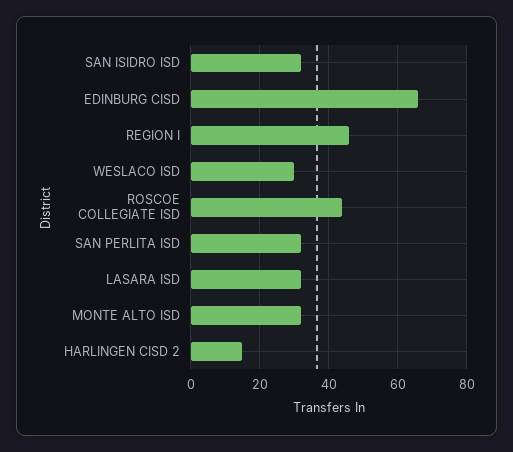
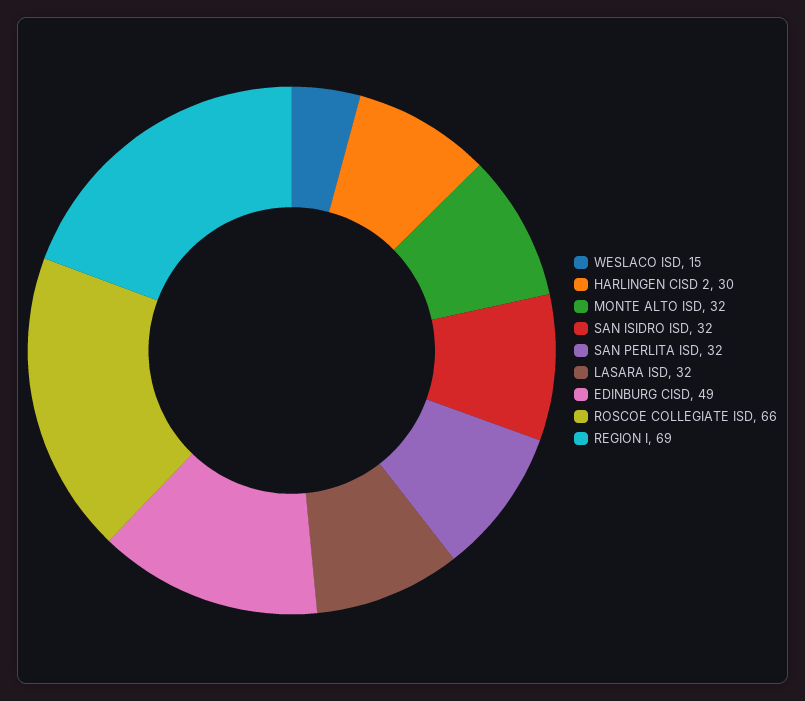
EDINBURG CISD: 65 -> 49
REGION I: 45 -> 69
WESLACO ISD: 30 -> 15
ROSCOE COLLEGIATE ISD: 45 -> 66
HARLINGEN CISD 2: 15 -> 30

